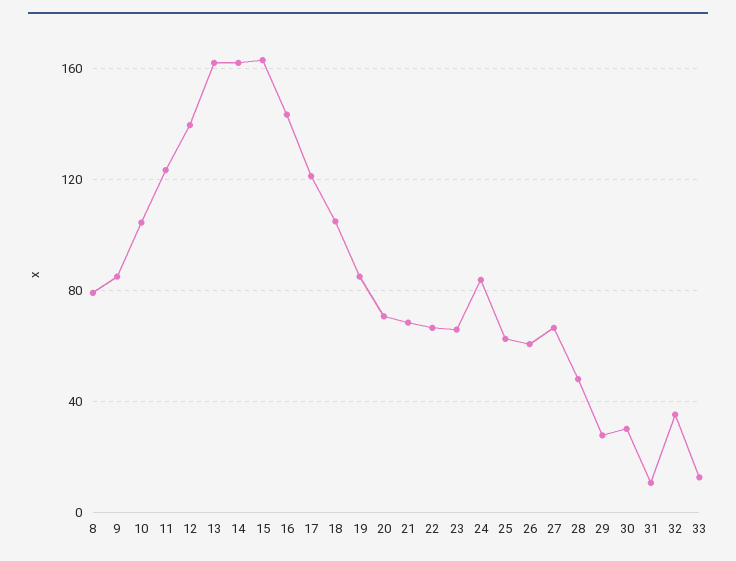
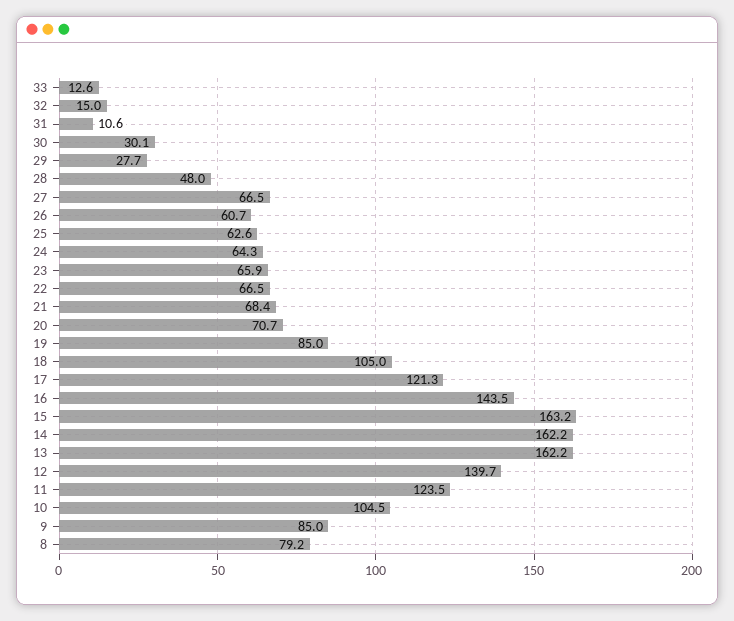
24: 85 -> 64.3
32: 35 -> 15

